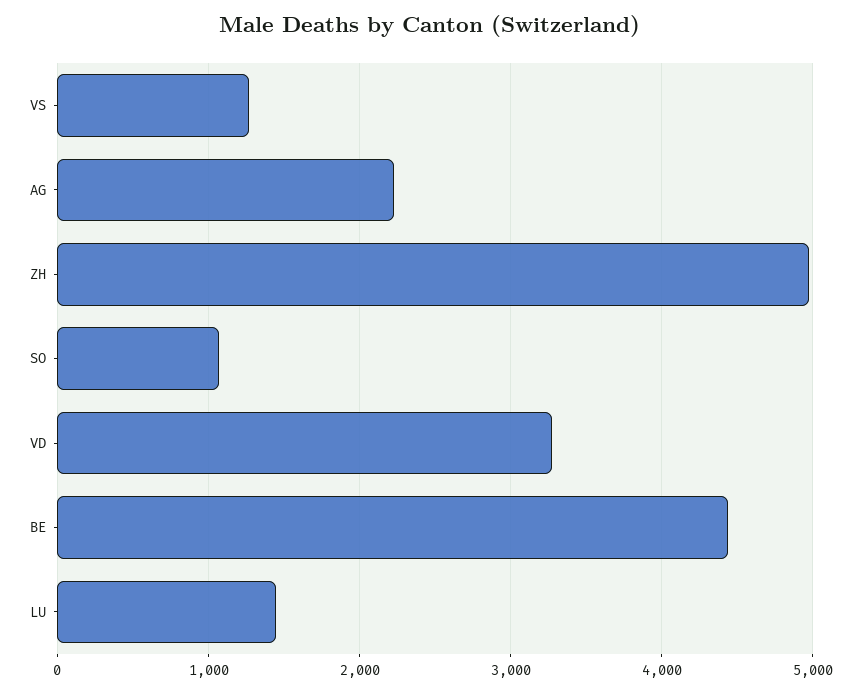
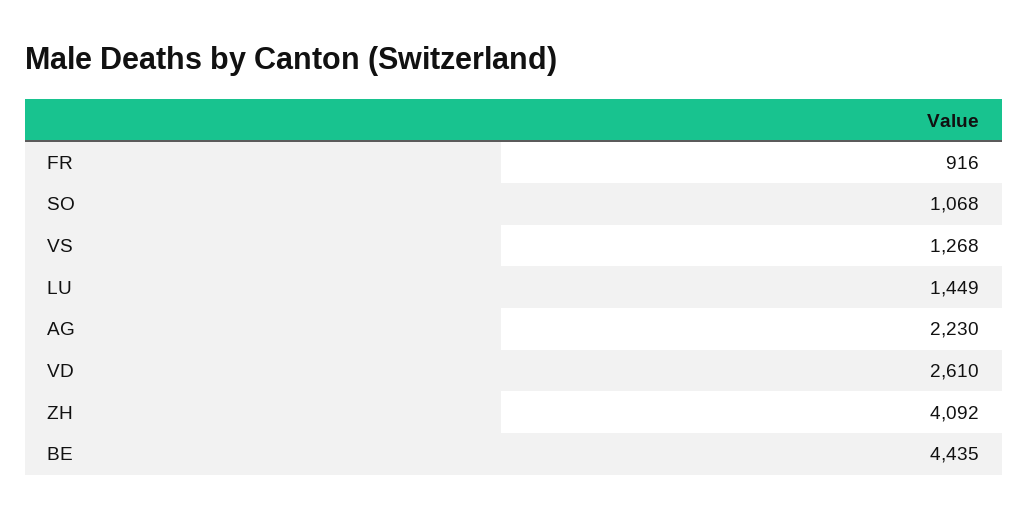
ZH: 5000 -> 4092
VD: 3300 -> 2610
FR: none -> 916

